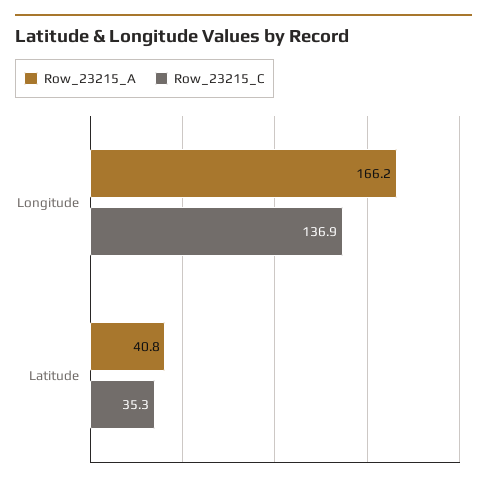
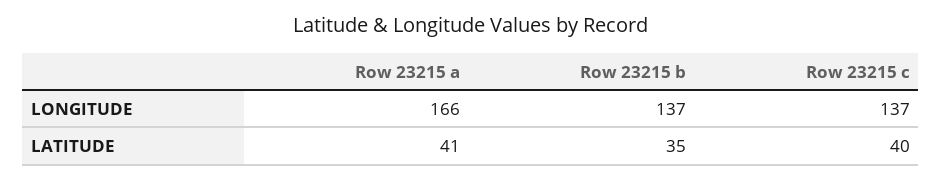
Row_23215_C, Latitude: 35.3 -> 40
Row 23215 b, Longitude: none -> 137
Row 23215 b, Latitude: none -> 35

